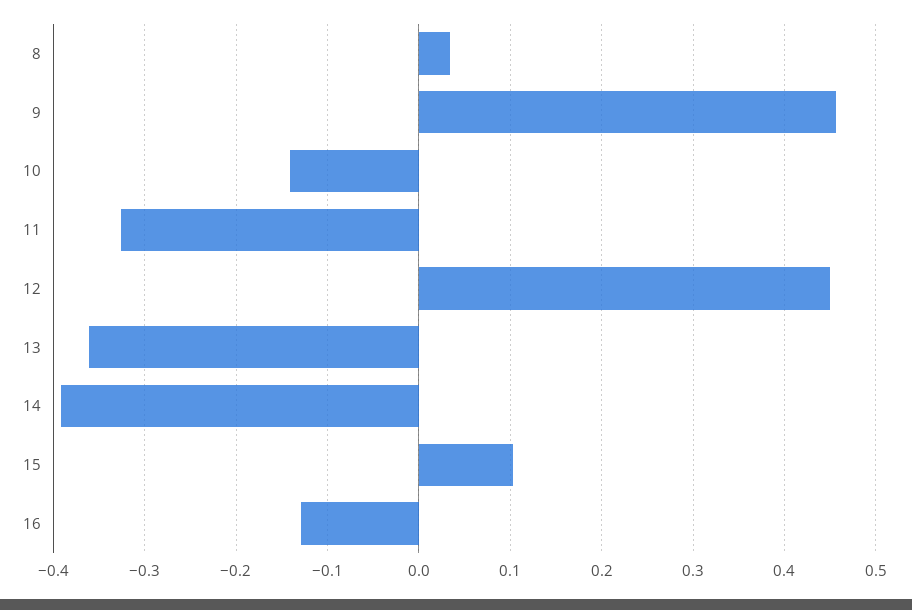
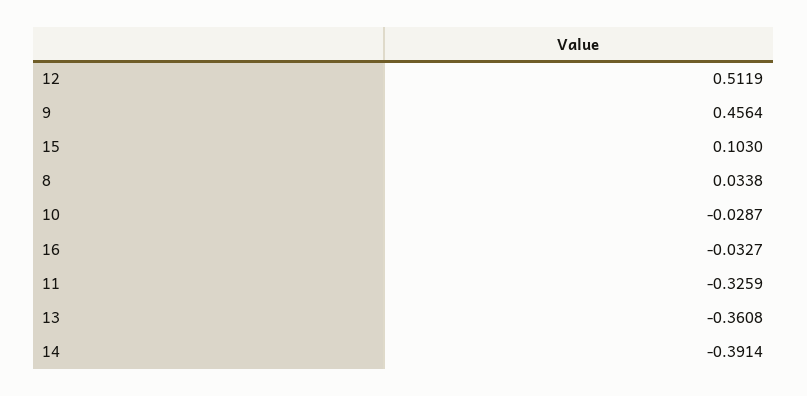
10: -0.14 -> -0.0287
12: 0.45 -> 0.5119
16: -0.13 -> -0.0327

